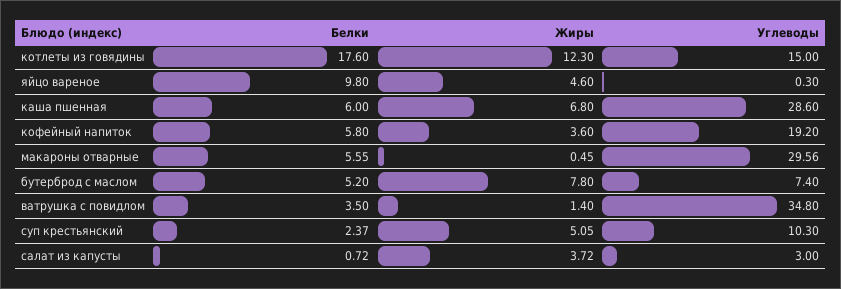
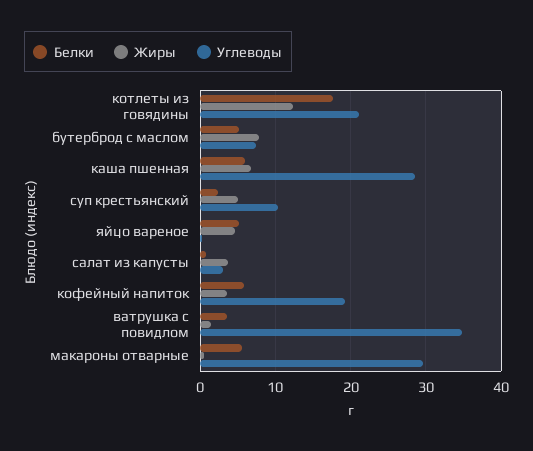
Углеводы, котлеты из говядины: 15 -> 21
Белки, яйцо вареное: 9.8 -> 5

